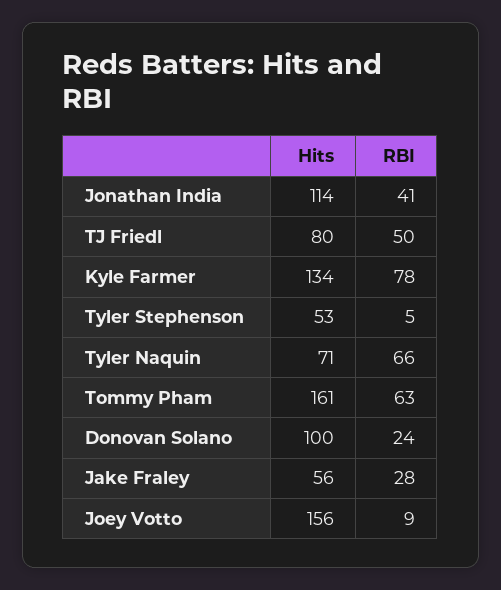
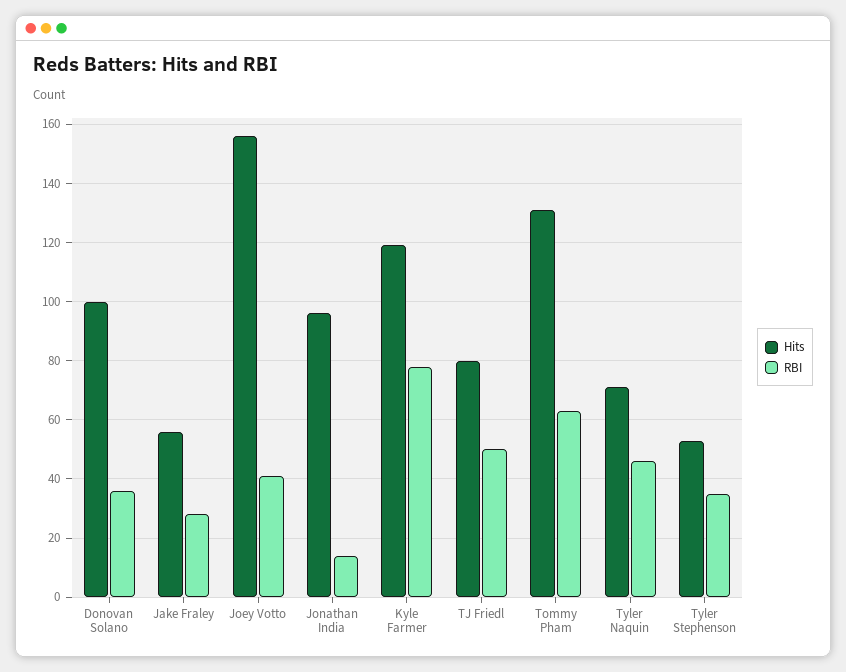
Hits, Jonathan India: 114 -> 95
RBI, Jonathan India: 41 -> 15
Hits, Kyle Farmer: 134 -> 120
RBI, Tyler Stephenson: 5 -> 35
RBI, Tyler Naquin: 66 -> 45
Hits, Tommy Pham: 161 -> 130
RBI, Donovan Solano: 24 -> 35
RBI, Joey Votto: 9 -> 40

